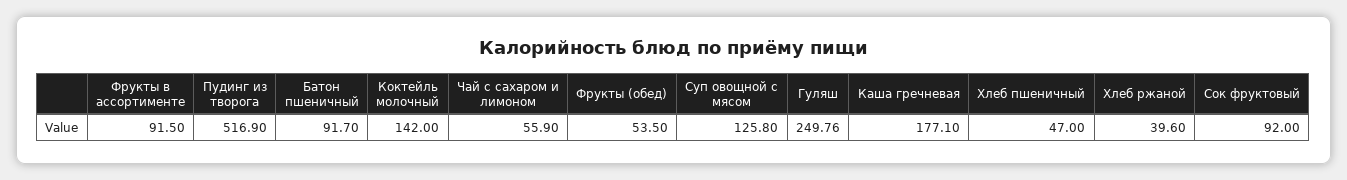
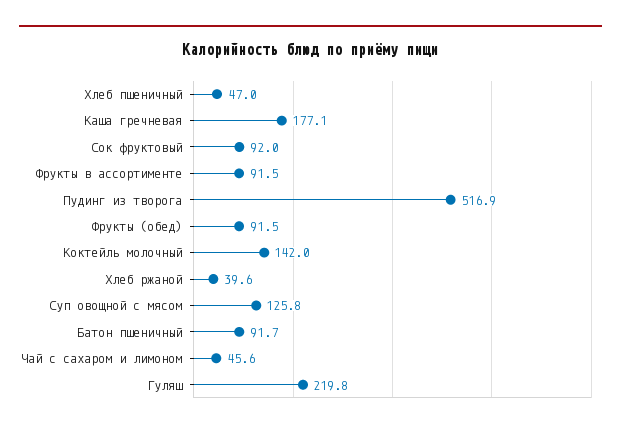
Чай с сахаром и лимоном: 55.9 -> 45.6
Фрукты (обед): 53.5 -> 91.5
Гуляш: 249.76 -> 219.8

